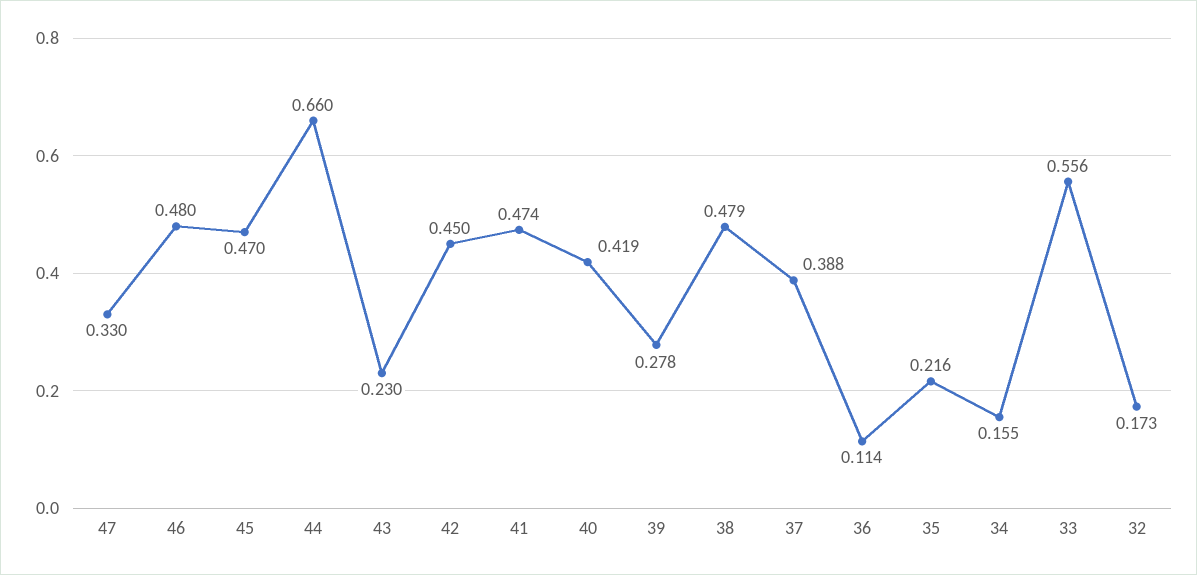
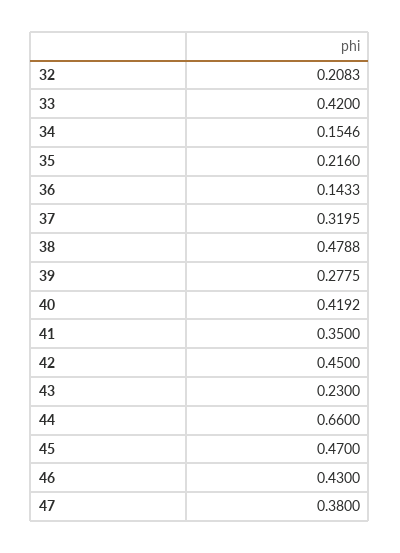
47: 0.33 -> 0.38
46: 0.48 -> 0.43
41: 0.474 -> 0.35
37: 0.388 -> 0.3195
36: 0.114 -> 0.1433
33: 0.556 -> 0.42
32: 0.173 -> 0.2083

